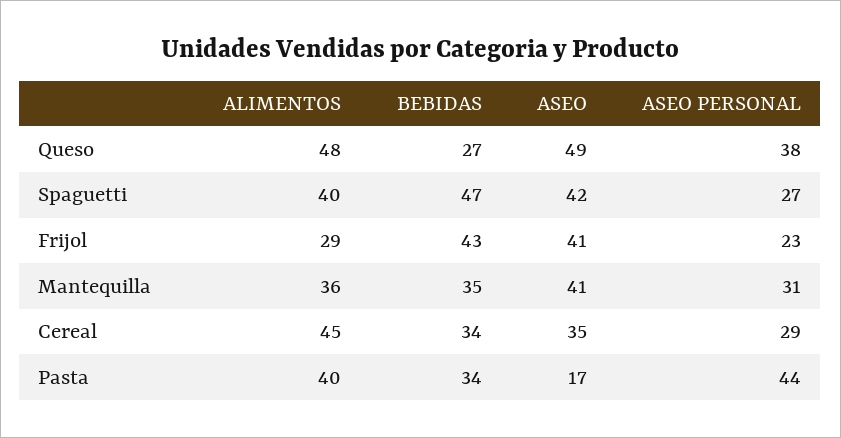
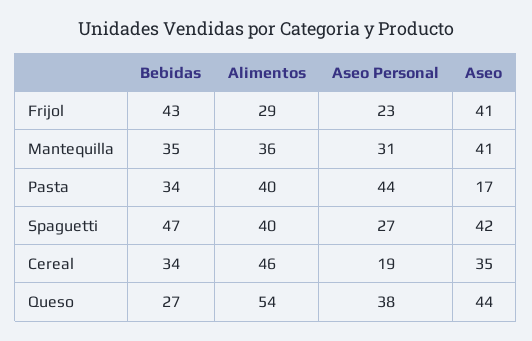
ALIMENTOS, Queso: 48 -> 54
ASEO, Queso: 49 -> 44
ALIMENTOS, Cereal: 45 -> 46
ASEO PERSONAL, Cereal: 29 -> 19

